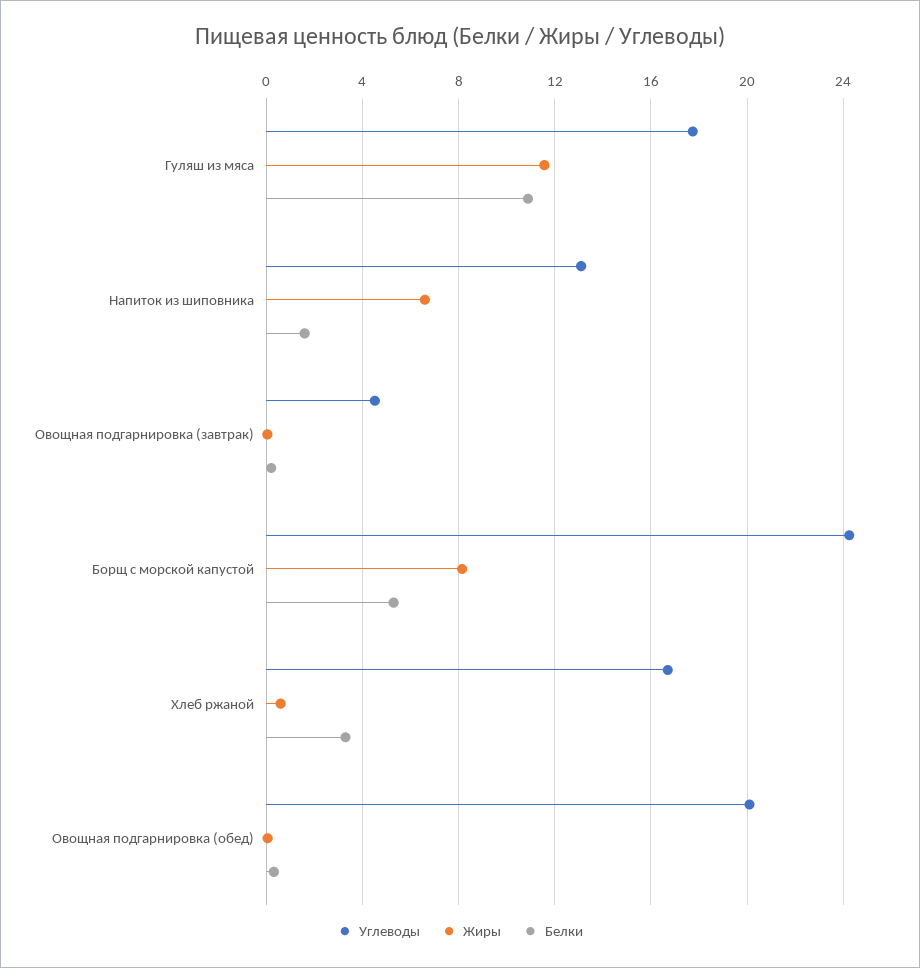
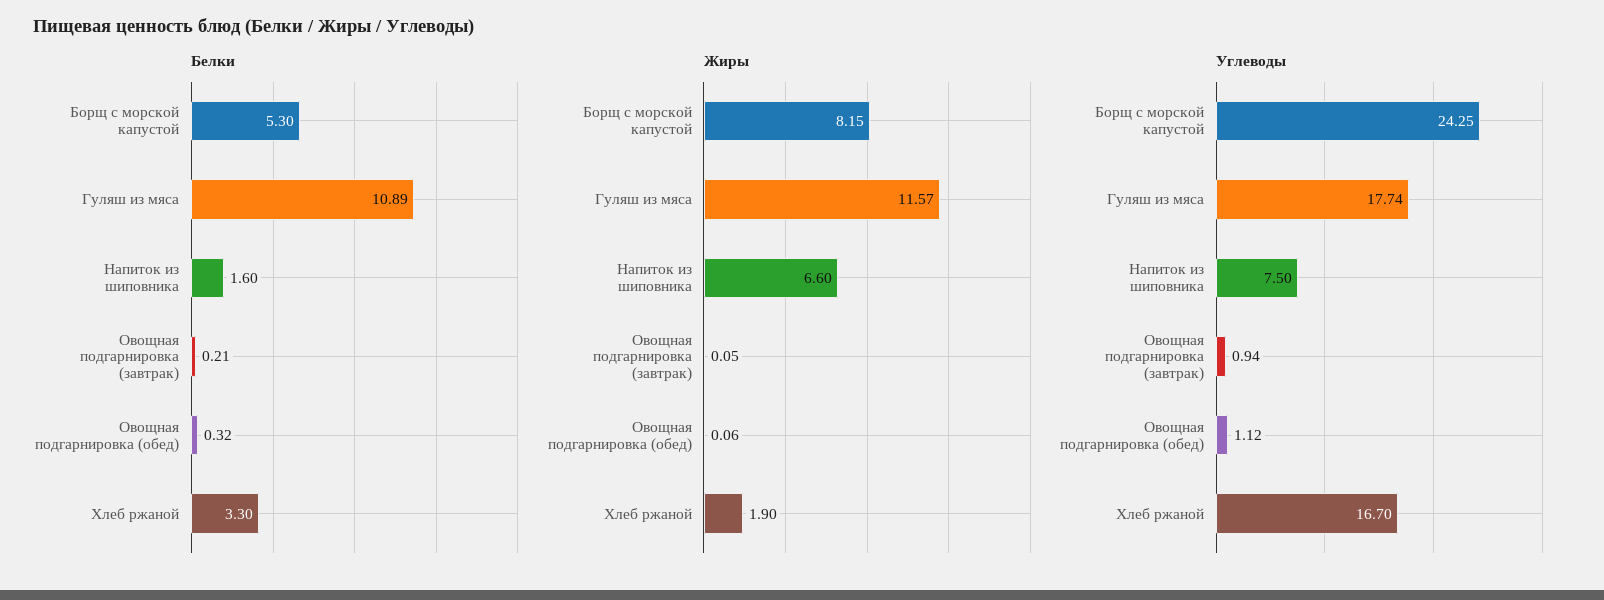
Углеводы, Напиток из шиповника: 13 -> 7.5
Углеводы, Овощная подгарнировка (завтрак): 4.5 -> 0.94
Жиры, Хлеб ржаной: 0.5 -> 1.9
Углеводы, Овощная подгарнировка (обед): 20 -> 1.12

